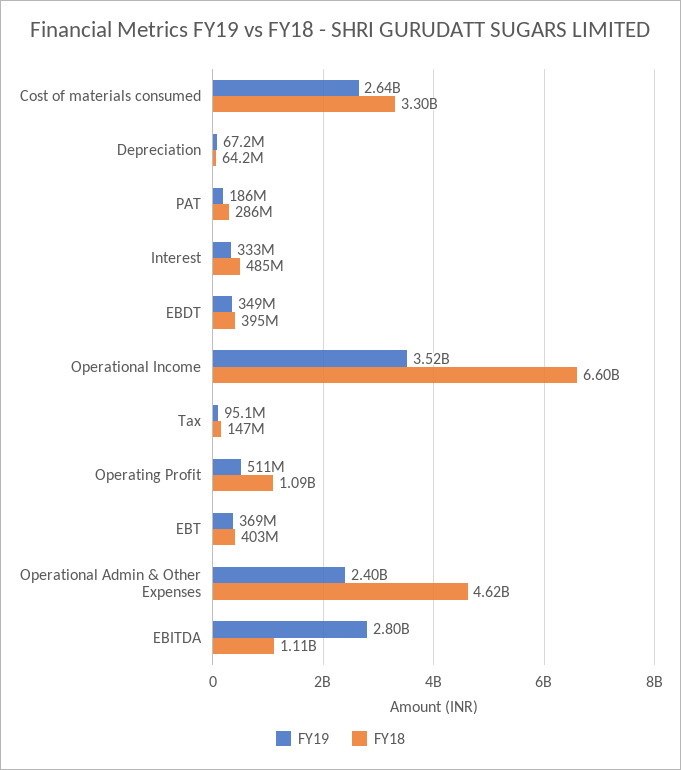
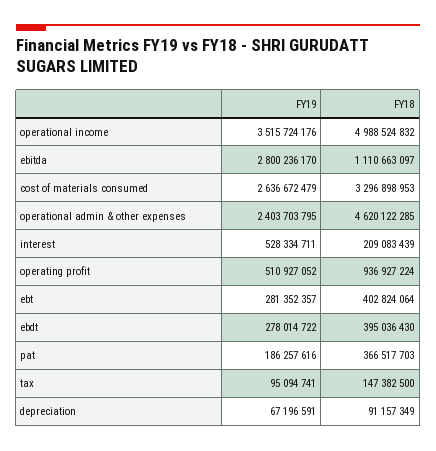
FY18, Depreciation: 64200000 -> 91157349
FY18, PAT: 286000000 -> 366517703
FY19, Interest: 333000000 -> 528334711
FY18, Interest: 485000000 -> 209083439
FY19, EBDT: 349000000 -> 278014722
FY18, Operational Income: 6600000000 -> 4988524832
FY18, Operating Profit: 1090000000 -> 936927224
FY19, EBT: 369000000 -> 281352357

